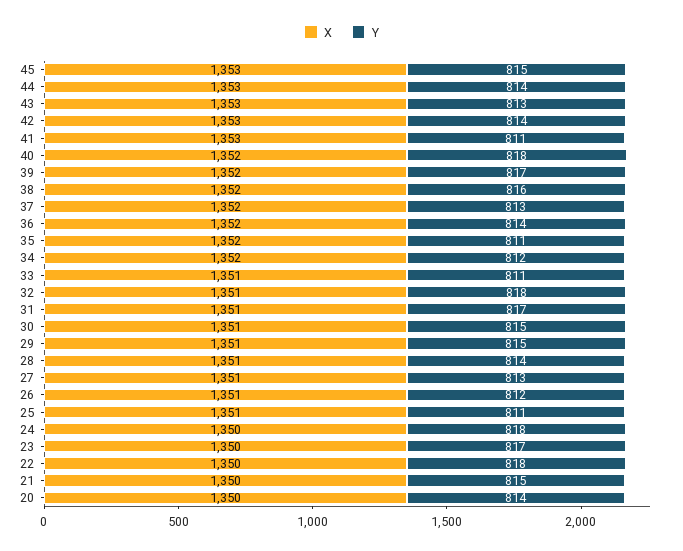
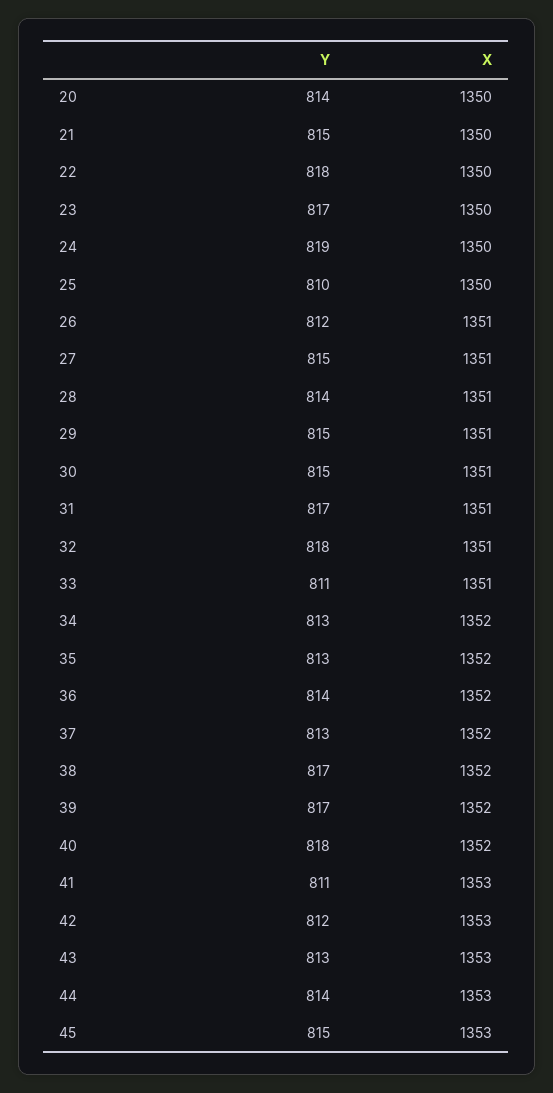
Y, 42: 814 -> 812
Y, 38: 816 -> 817
Y, 35: 811 -> 813
Y, 34: 812 -> 813
Y, 27: 813 -> 815
X, 25: 1351 -> 1350
Y, 25: 811 -> 810
Y, 24: 818 -> 819

